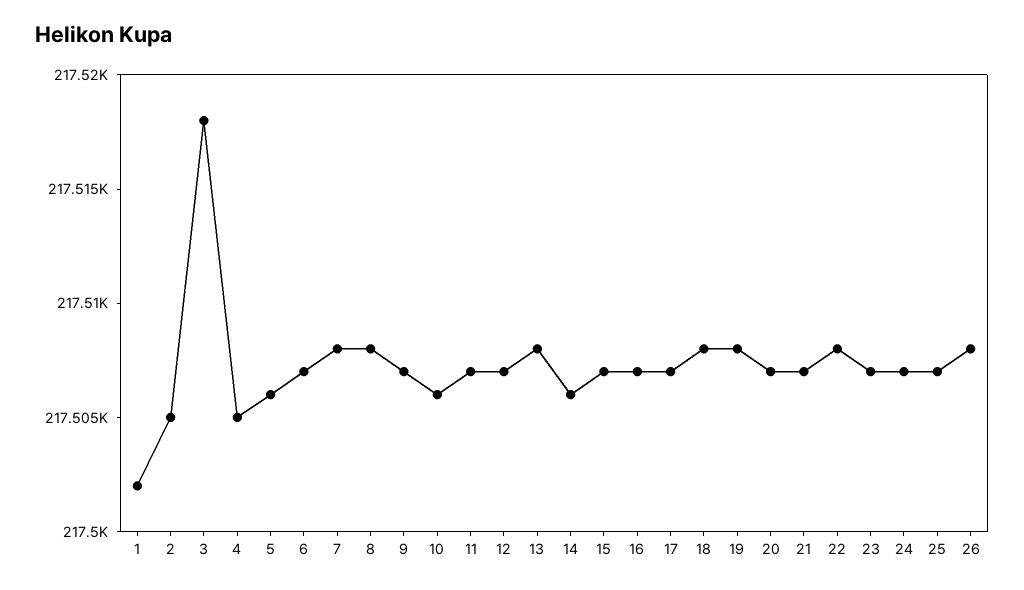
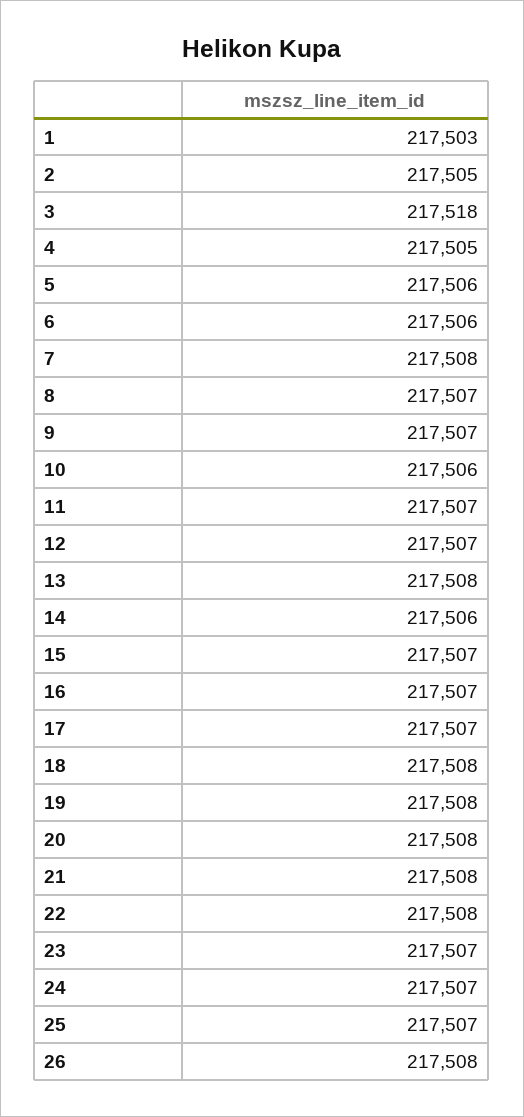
1: 217502 -> 217503
6: 217507 -> 217506
8: 217508 -> 217507
20: 217507 -> 217508
21: 217507 -> 217508

